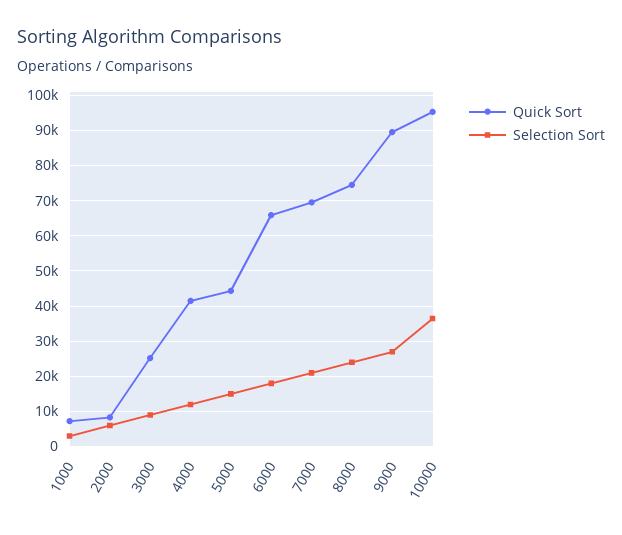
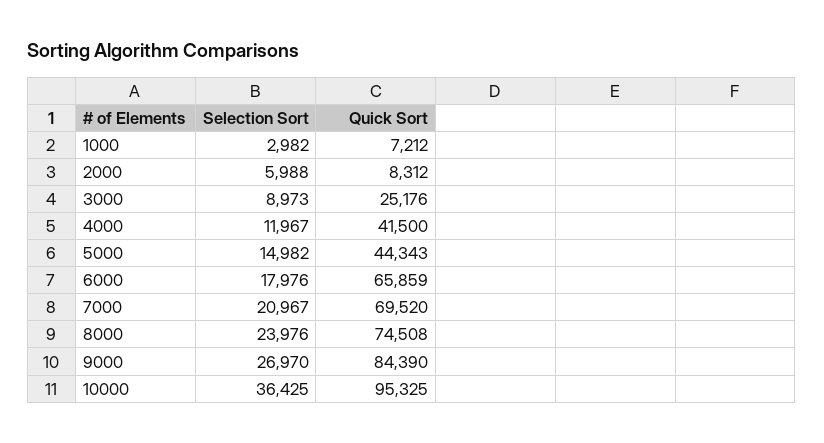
Quick Sort, 9000: 90000 -> 84390

